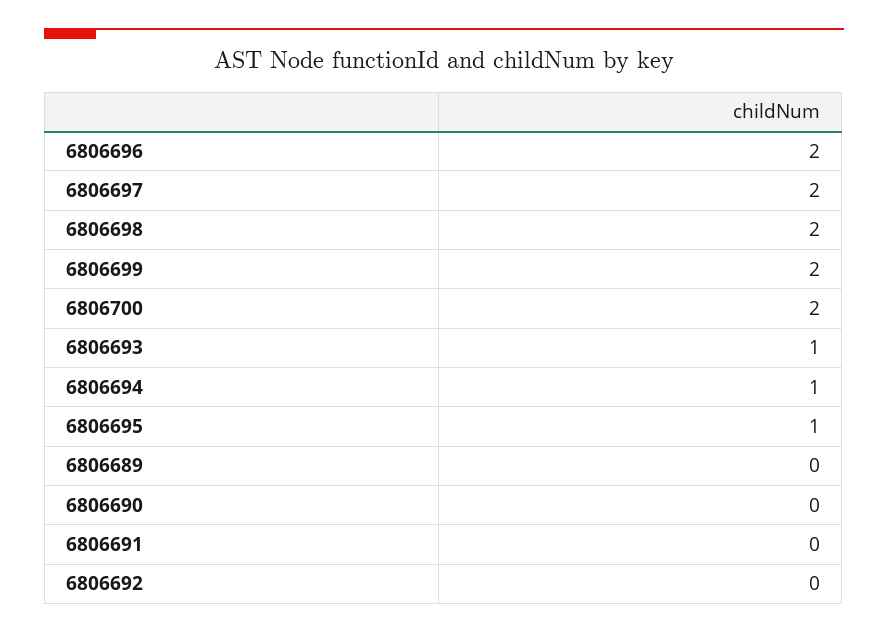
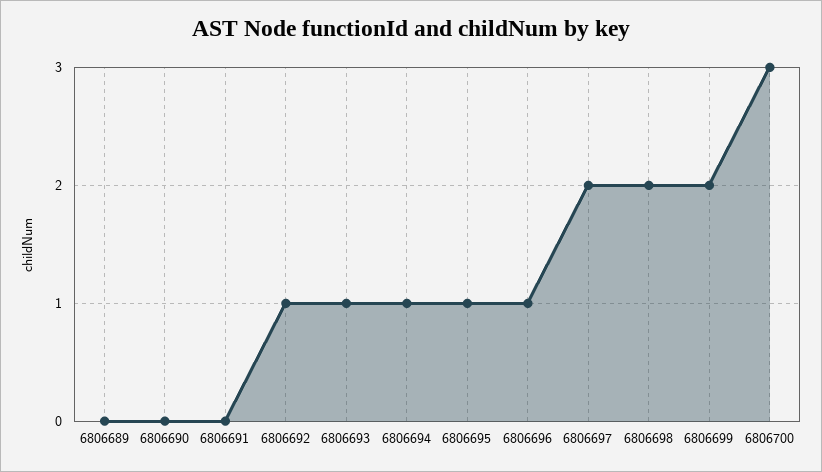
6806696: 2 -> 1
6806700: 2 -> 3
6806692: 0 -> 1

